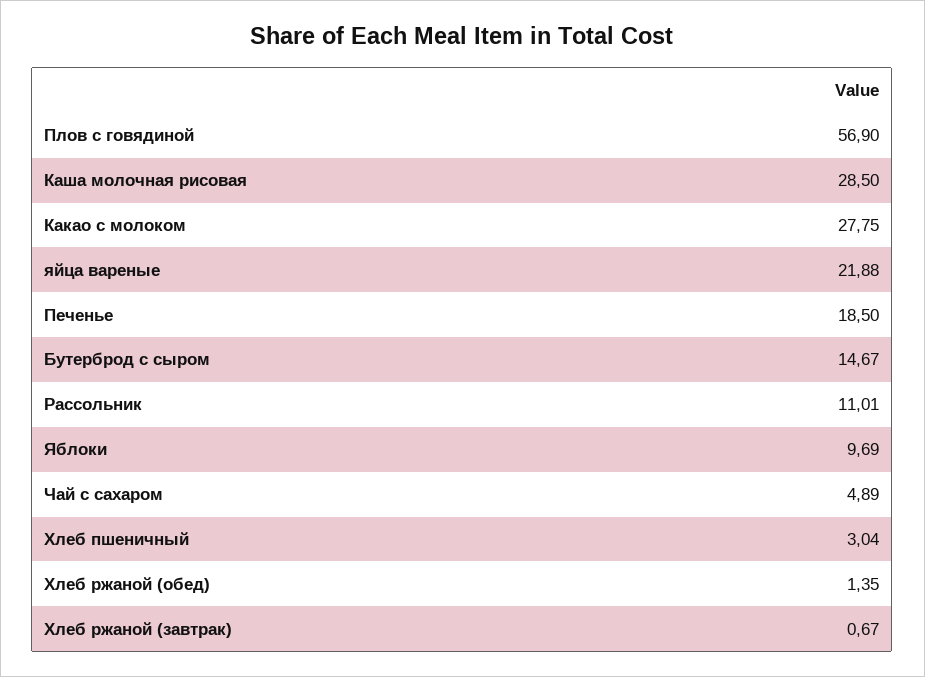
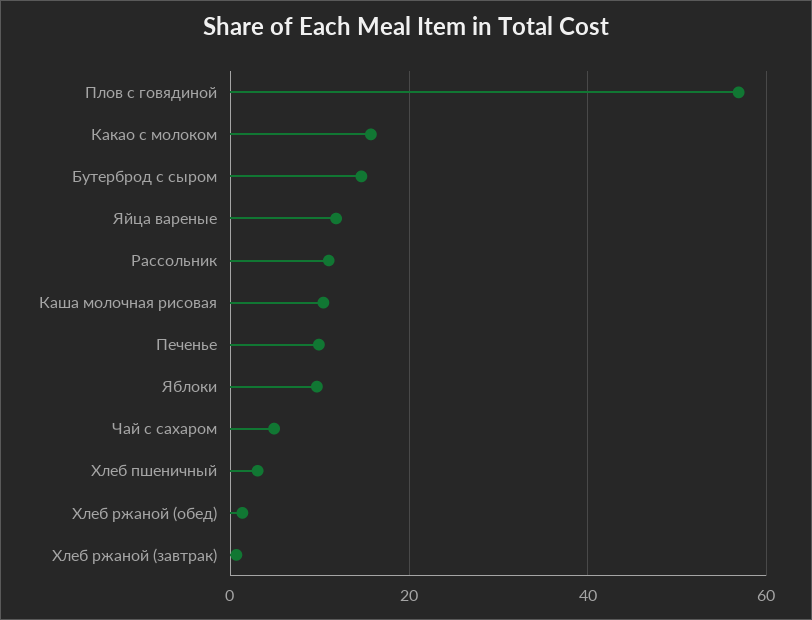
Каша молочная рисовая: 28.5 -> 10
Какао с молоком: 27.75 -> 16
яйца вареные: 21.88 -> 12
Печенье: 18.5 -> 10

